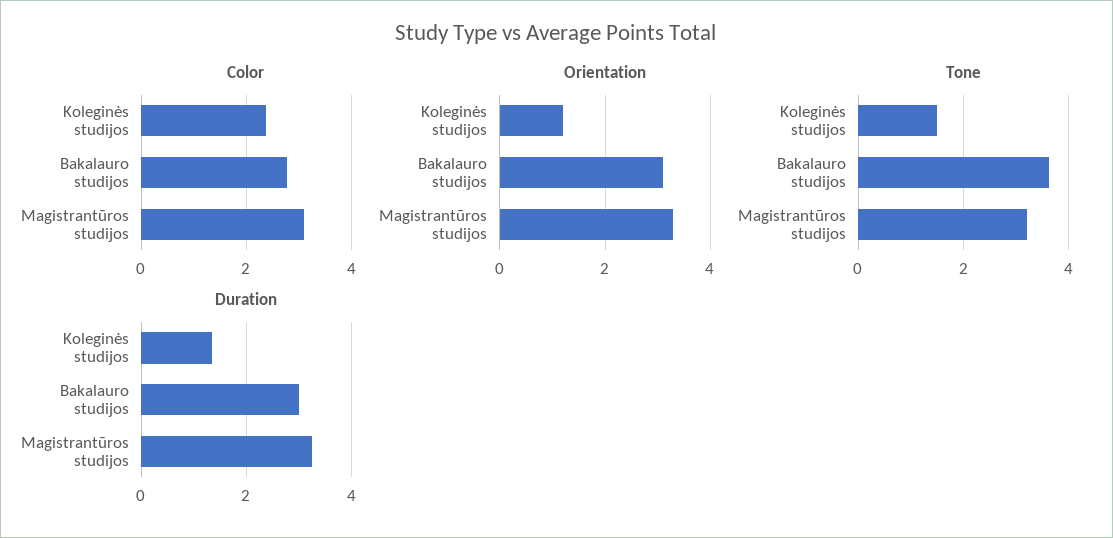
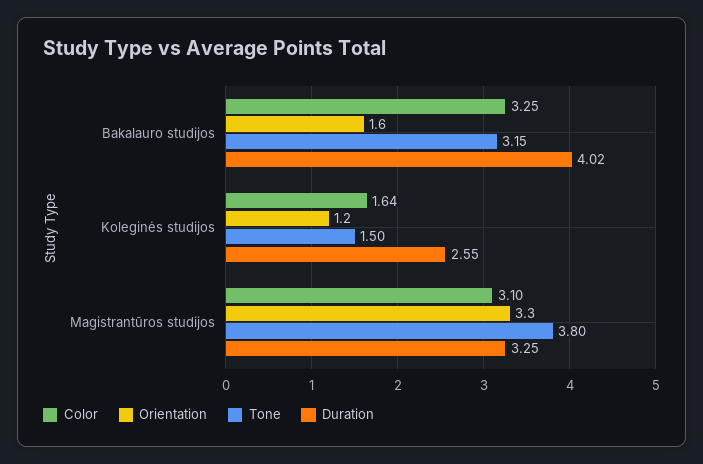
Color, Koleginės studijos: 2.4 -> 1.64
Color, Bakalauro studijos: 2.8 -> 3.25
Orientation, Bakalauro studijos: 3 -> 1.6
Tone, Bakalauro studijos: 3.6 -> 3.15
Tone, Magistrantūros studijos: 3.2 -> 3.8
Duration, Koleginės studijos: 1.4 -> 2.55
Duration, Bakalauro studijos: 3 -> 4.02

